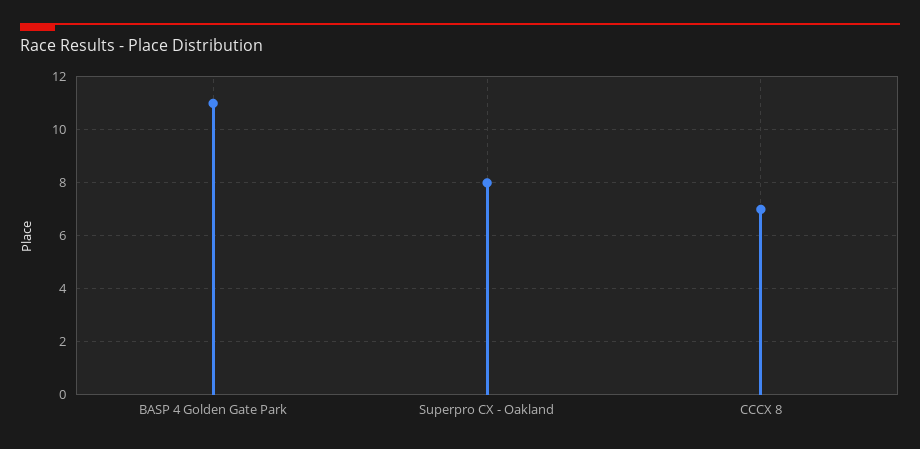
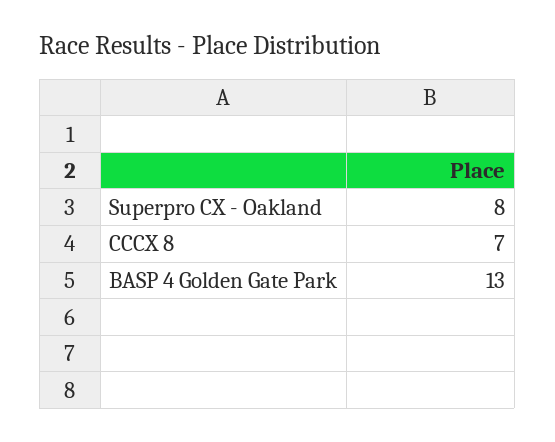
BASP 4 Golden Gate Park: 11 -> 13

